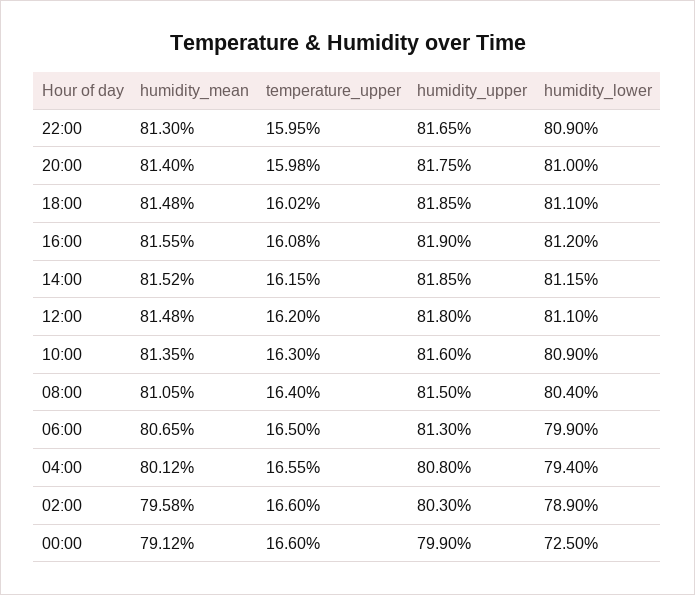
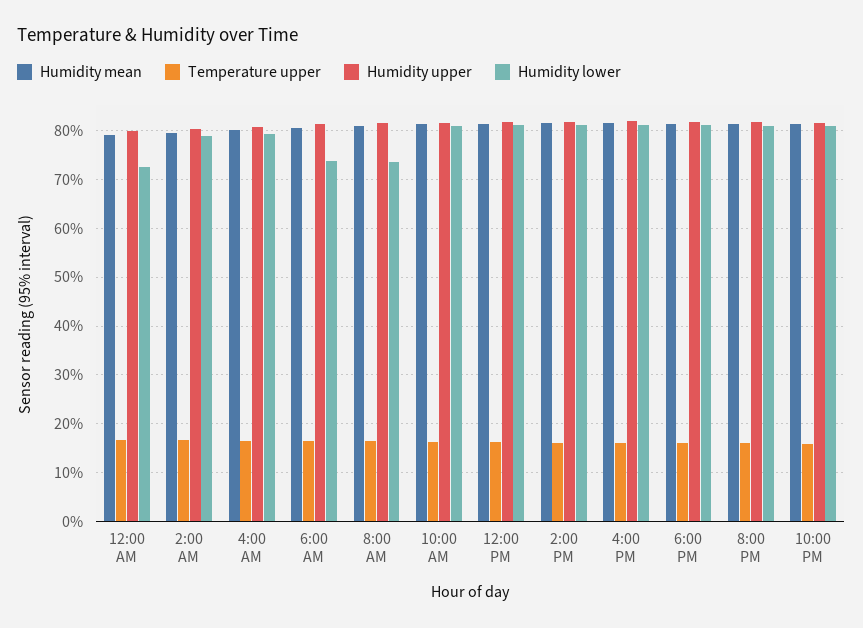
humidity_lower, 08:00: 80.4 -> 74
humidity_lower, 06:00: 79.9 -> 74

